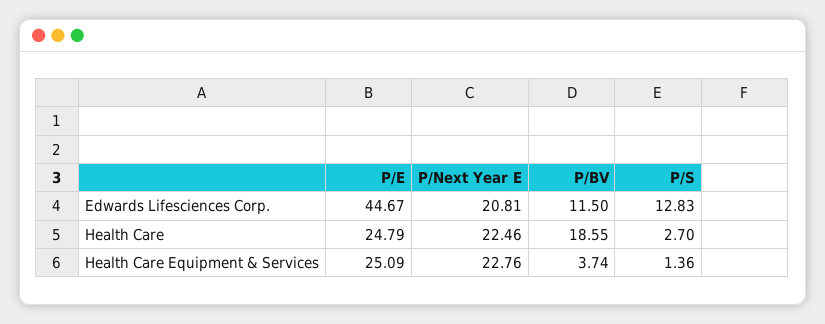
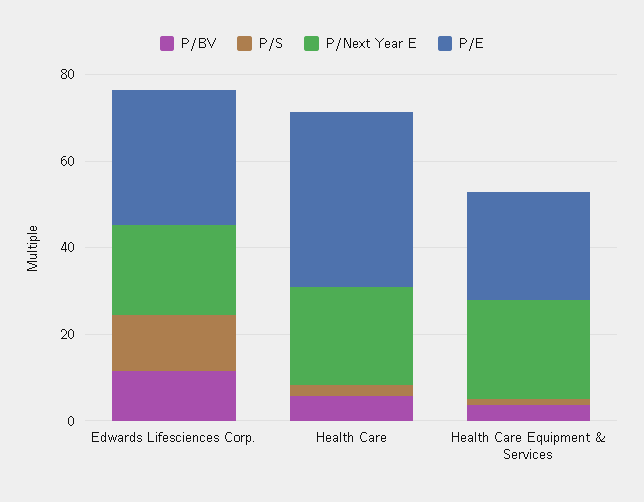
P/E, Edwards Lifesciences Corp.: 44.67 -> 30
P/E, Health Care: 24.79 -> 40
P/BV, Health Care: 18.55 -> 5

